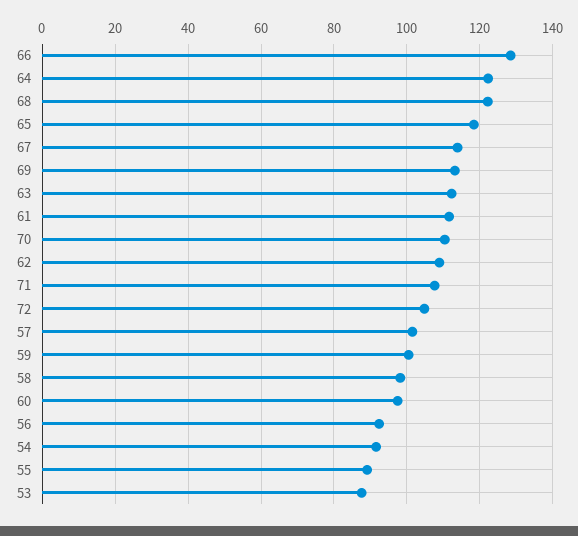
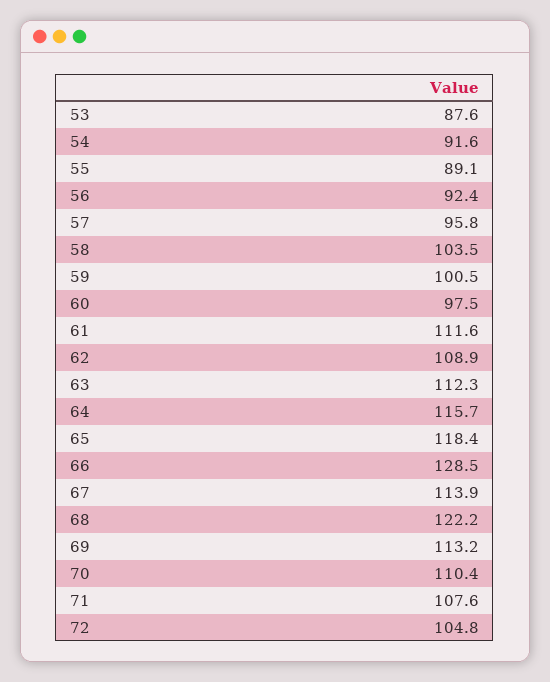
64: 122 -> 115.7
57: 102 -> 95.8
58: 98 -> 103.5

